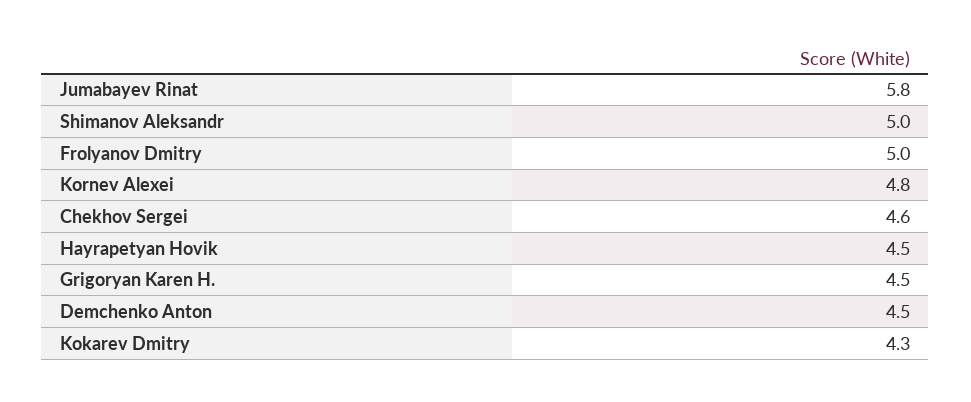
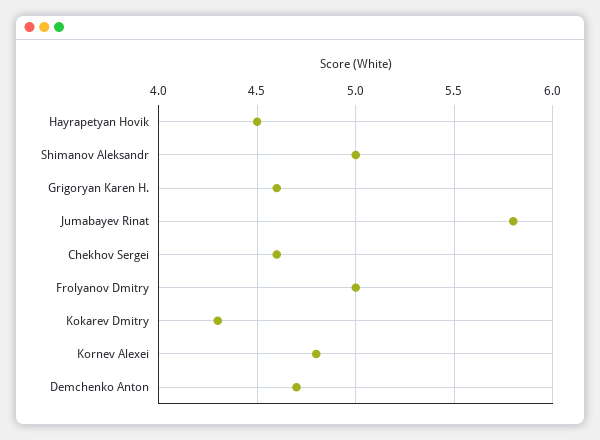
Grigoryan Karen H.: 4.5 -> 4.6
Demchenko Anton: 4.5 -> 4.7

